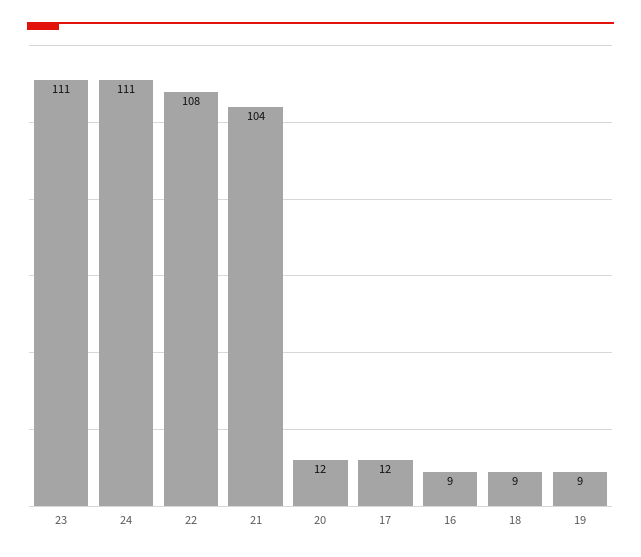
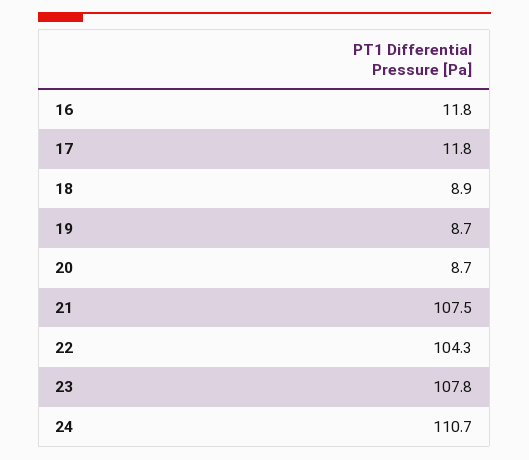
23: 111 -> 107.8
22: 108 -> 104.3
21: 104 -> 107.5
20: 12 -> 8.7
16: 9 -> 11.8

